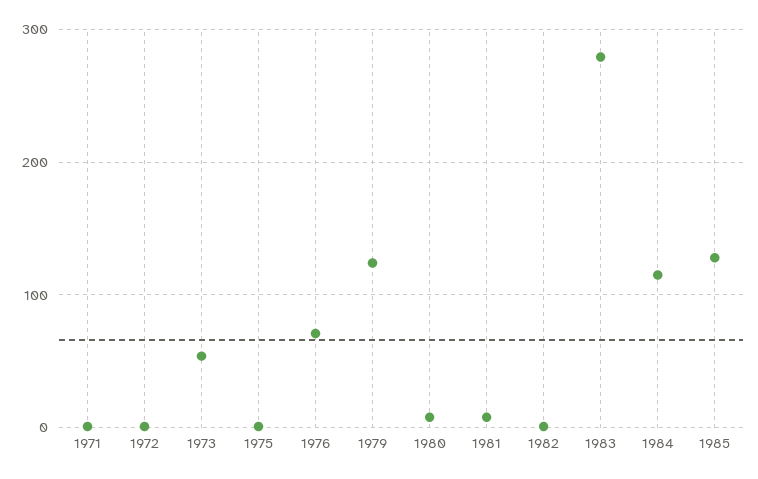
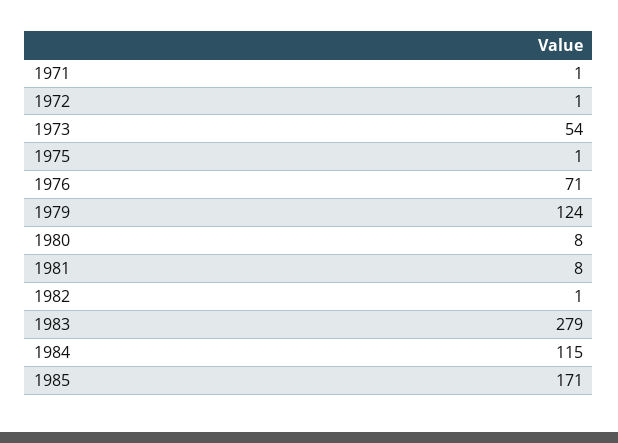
1985: 130 -> 171

